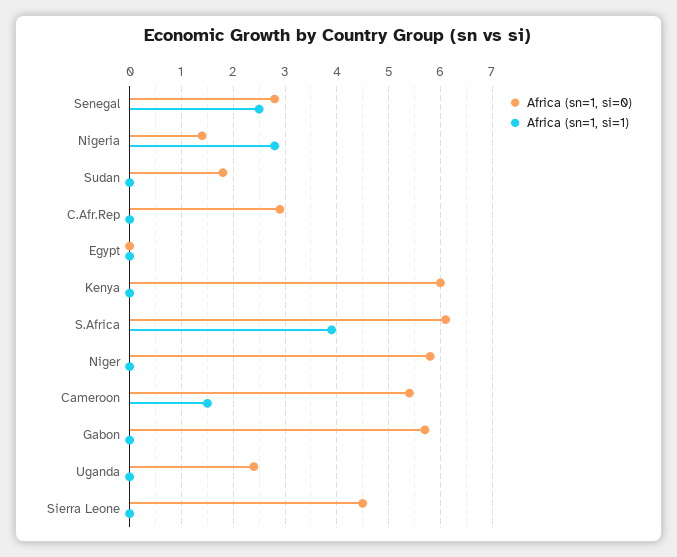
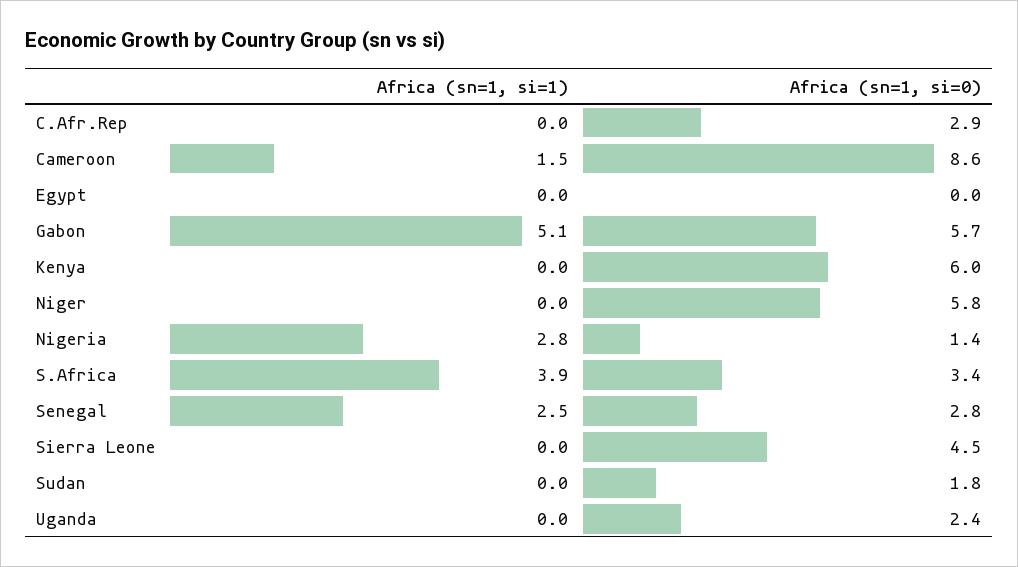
Africa (sn=1, si=0), S.Africa: 6 -> 3.4
Africa (sn=1, si=0), Cameroon: 5.5 -> 8.6
Africa (sn=1, si=1), Gabon: 0 -> 5.1

